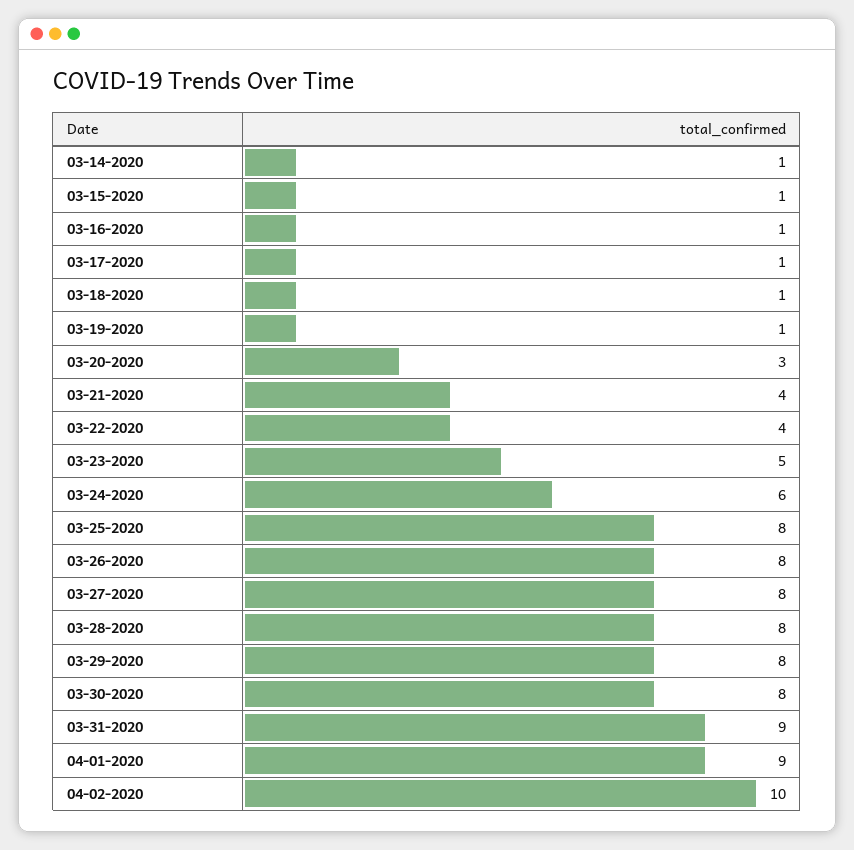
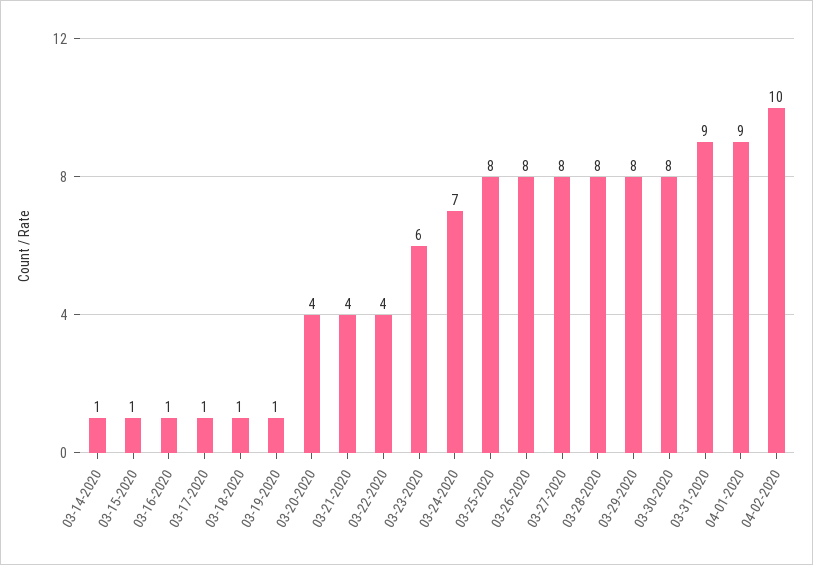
03-20-2020: 3 -> 4
03-23-2020: 5 -> 6
03-24-2020: 6 -> 7

